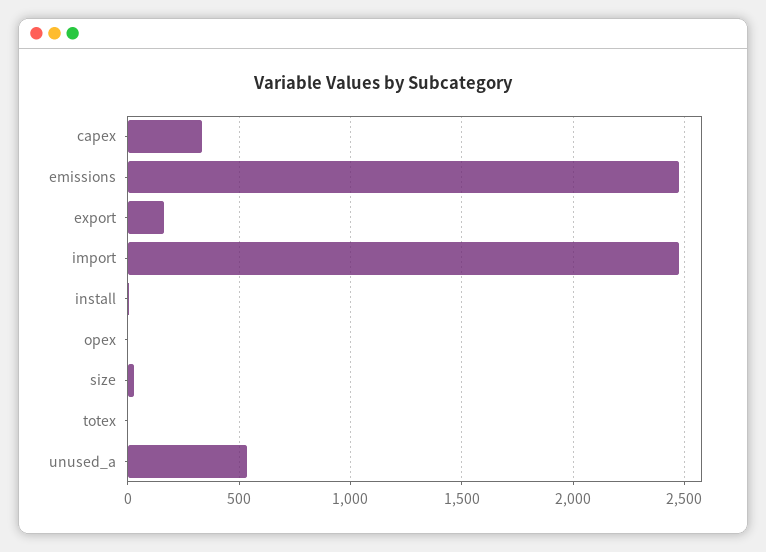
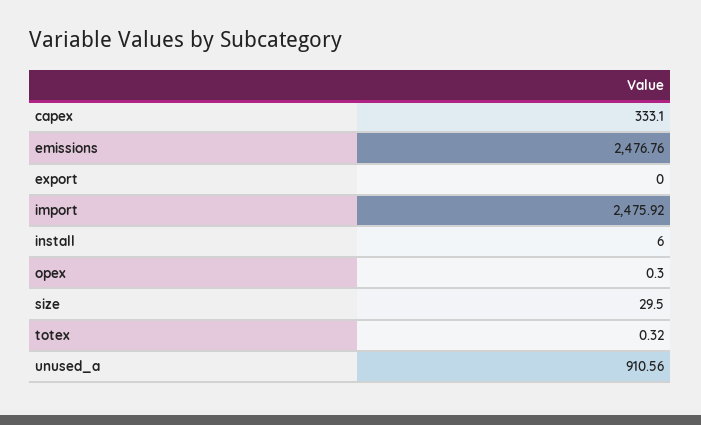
export: 150 -> 0
unused_a: 550 -> 910.56

